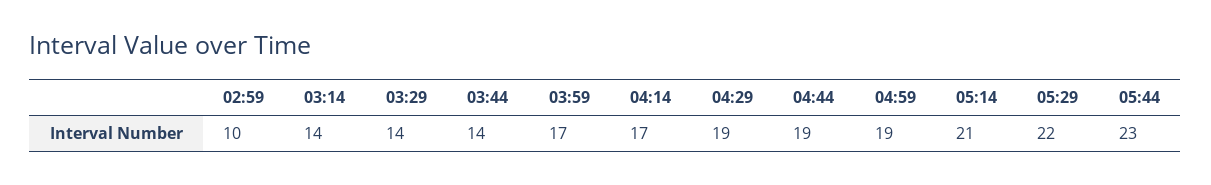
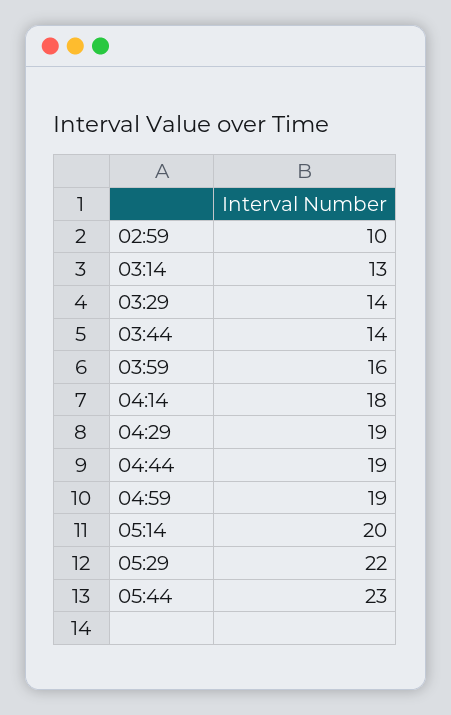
03:14: 14 -> 13
03:59: 17 -> 16
04:14: 17 -> 18
05:14: 21 -> 20

